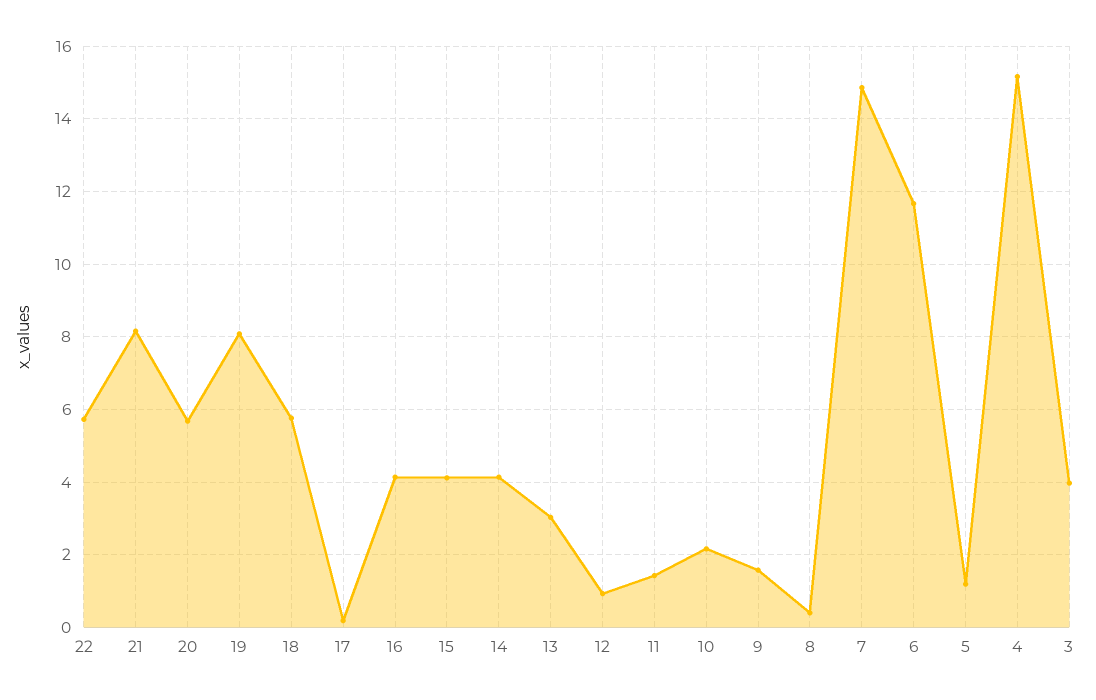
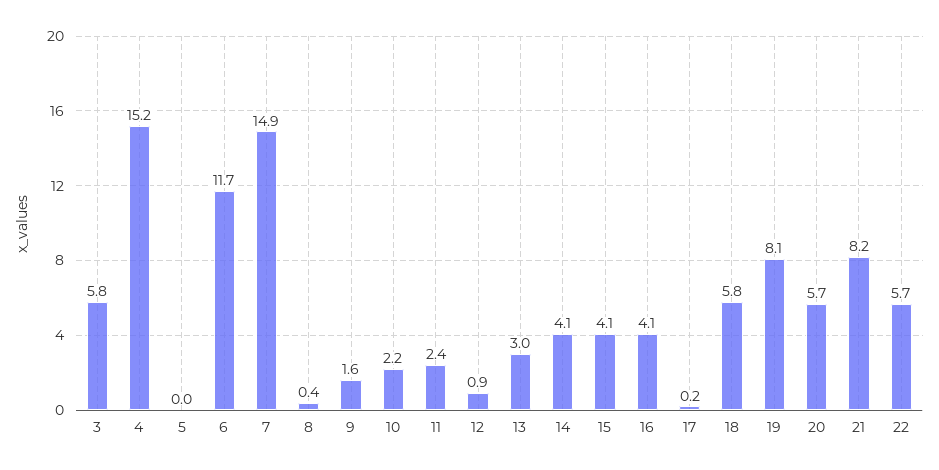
11: 1.4 -> 2.4
5: 1.2 -> 0
3: 4 -> 5.8

